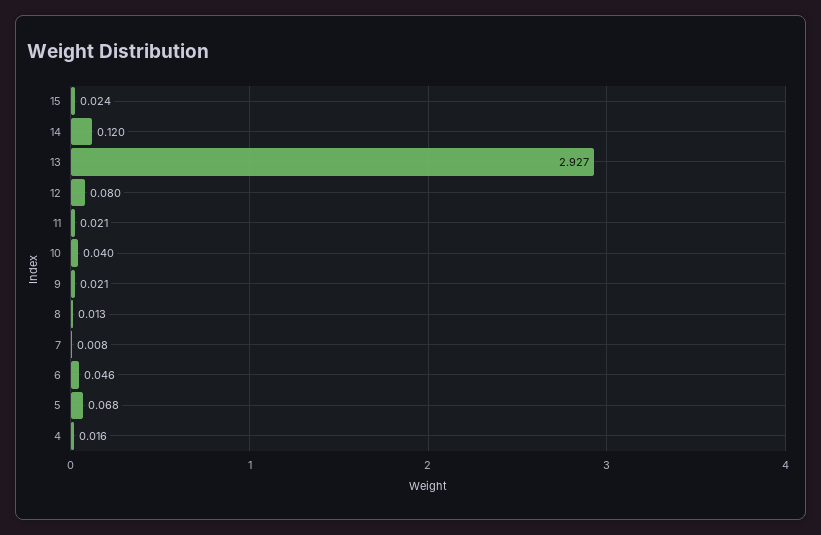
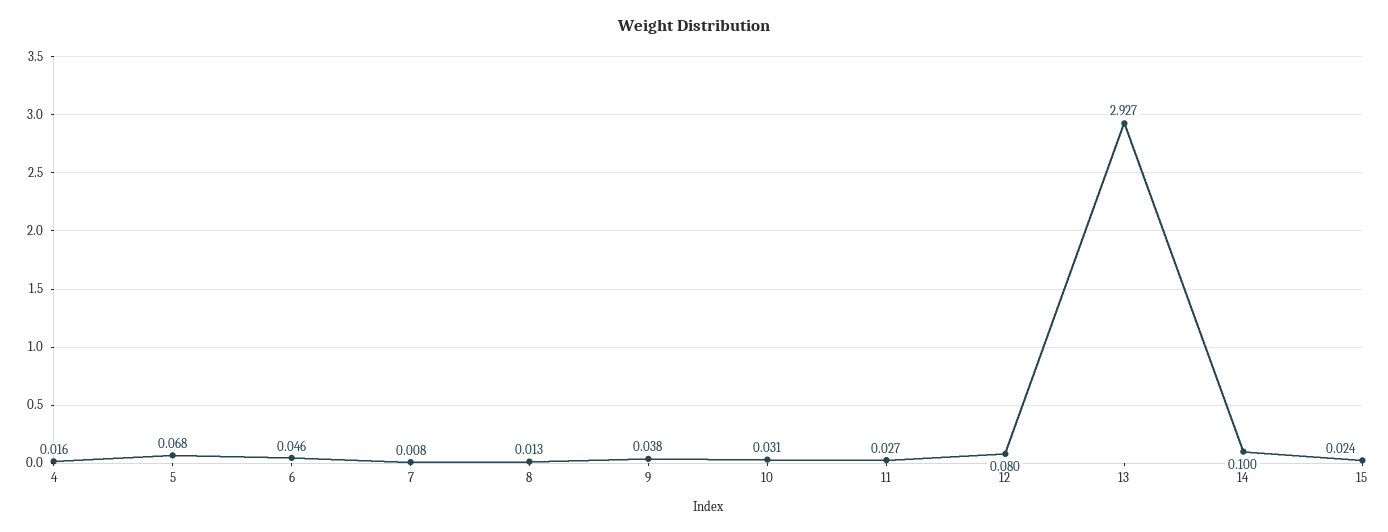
14: 0.12 -> 0.1
11: 0.021 -> 0.027
10: 0.04 -> 0.031
9: 0.021 -> 0.038

